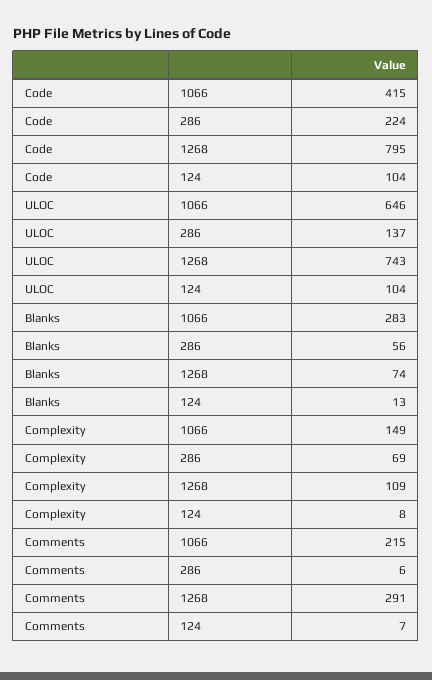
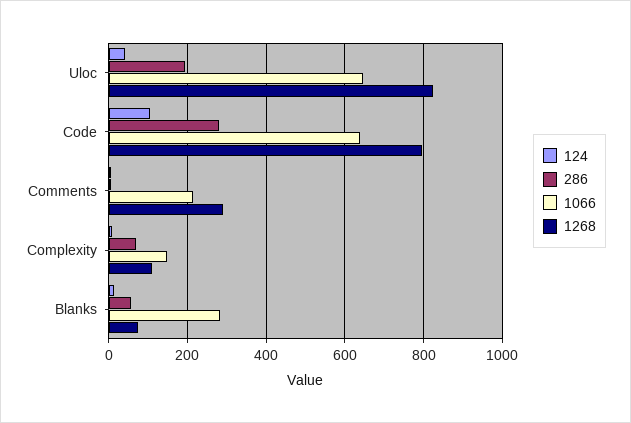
1066, Code: 415 -> 640
286, Code: 224 -> 280
286, ULOC: 137 -> 200
1268, ULOC: 743 -> 820
124, ULOC: 104 -> 40

